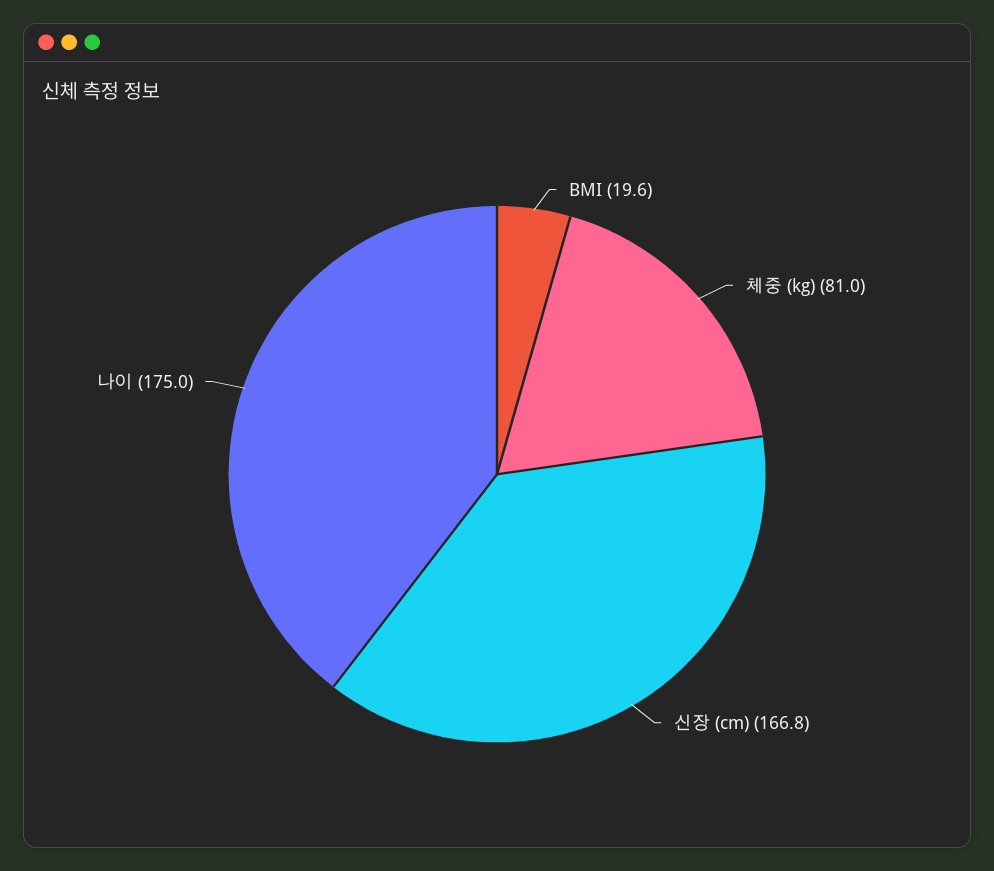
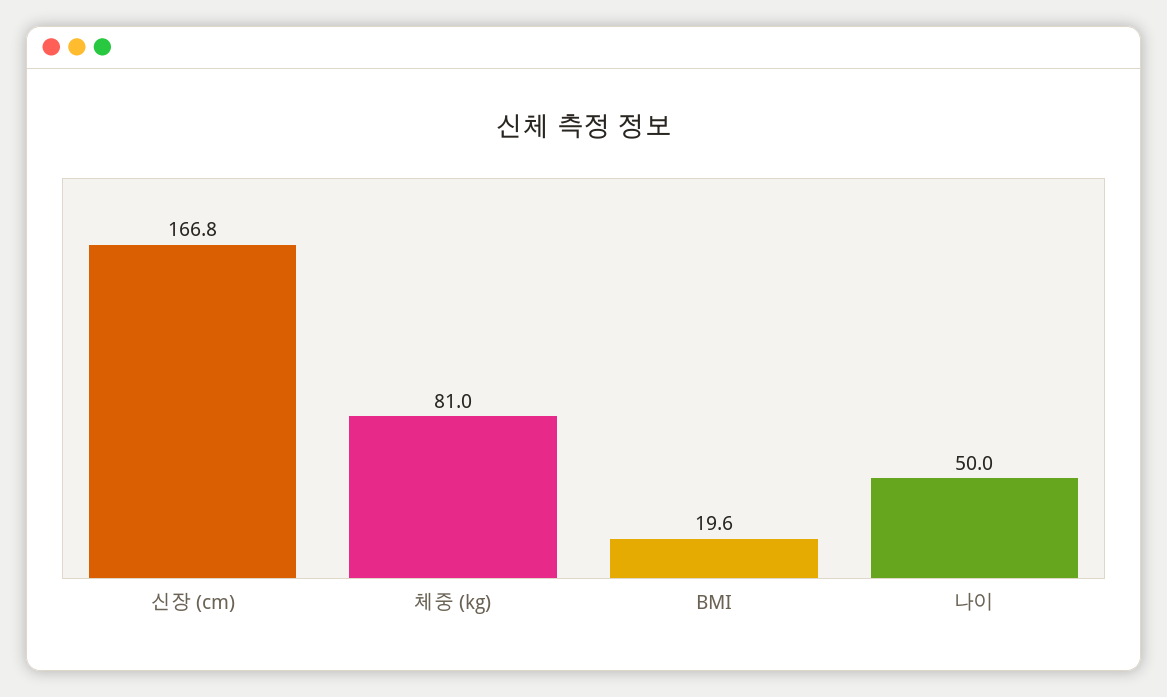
나이: 175 -> 50

